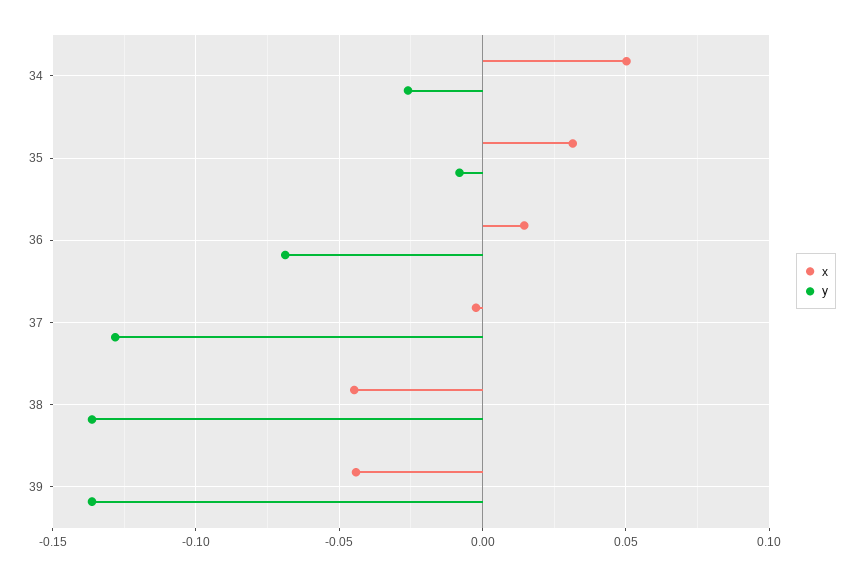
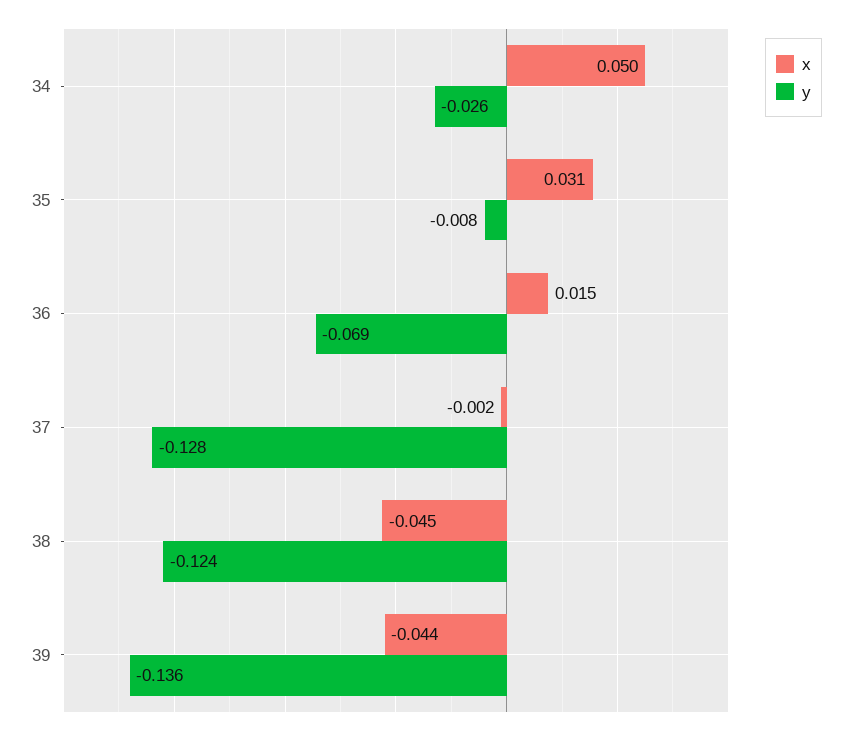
y, 38: -0.135 -> -0.124

